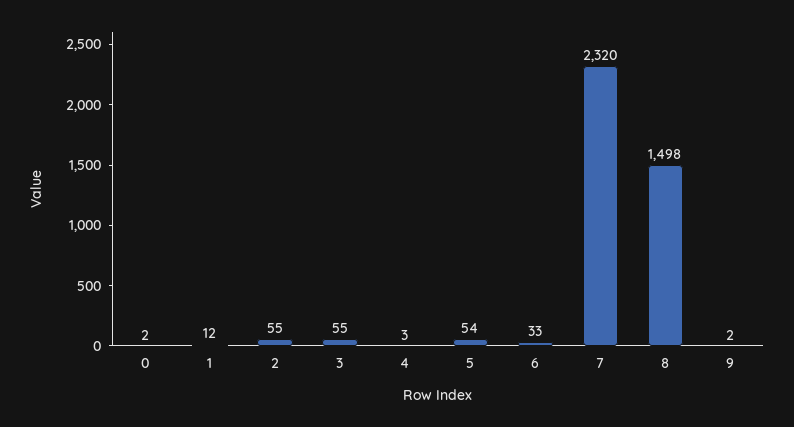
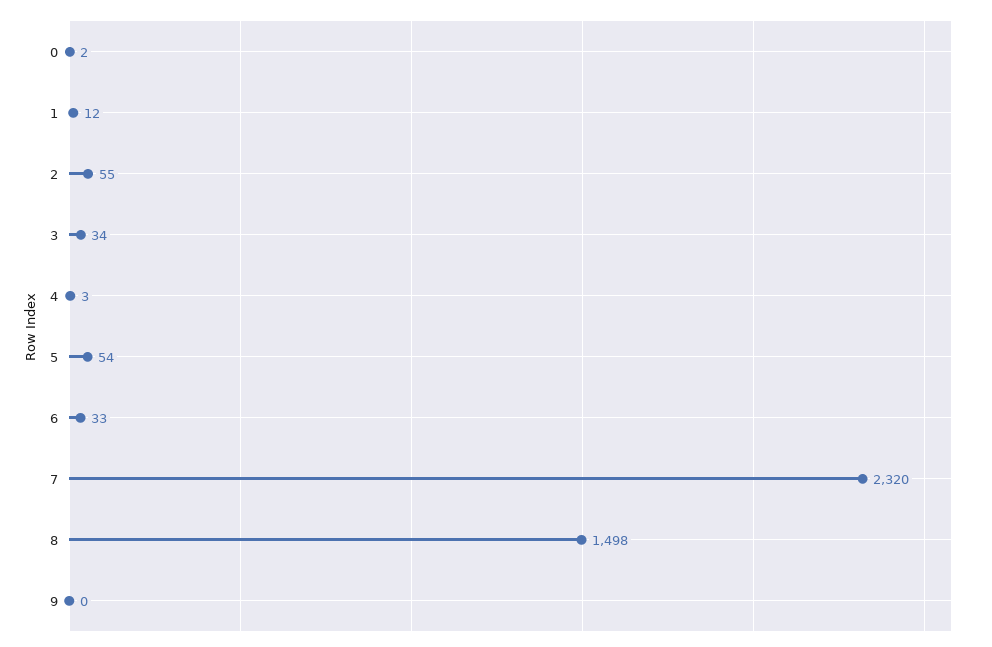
3: 55 -> 34
9: 2 -> 0

